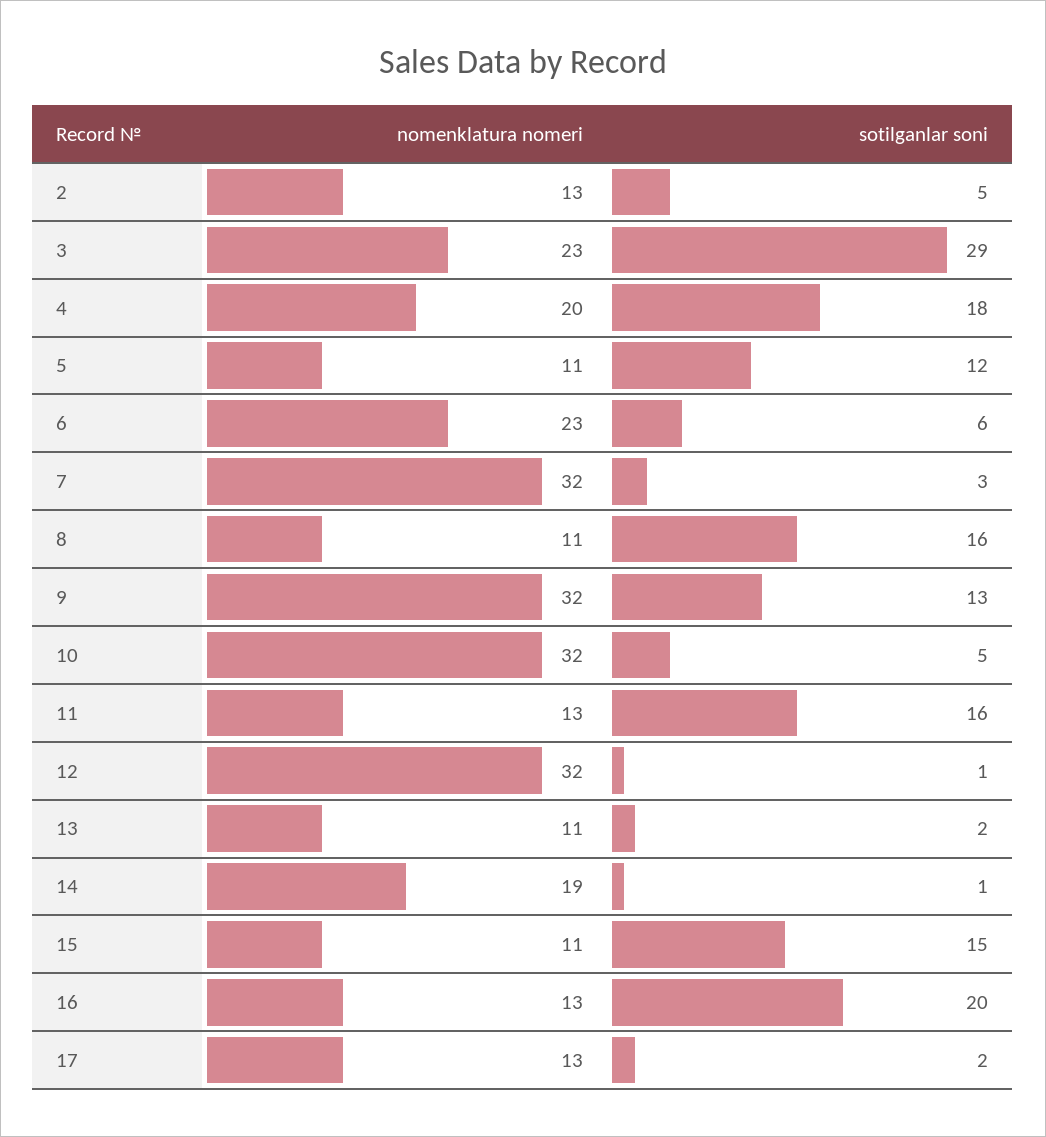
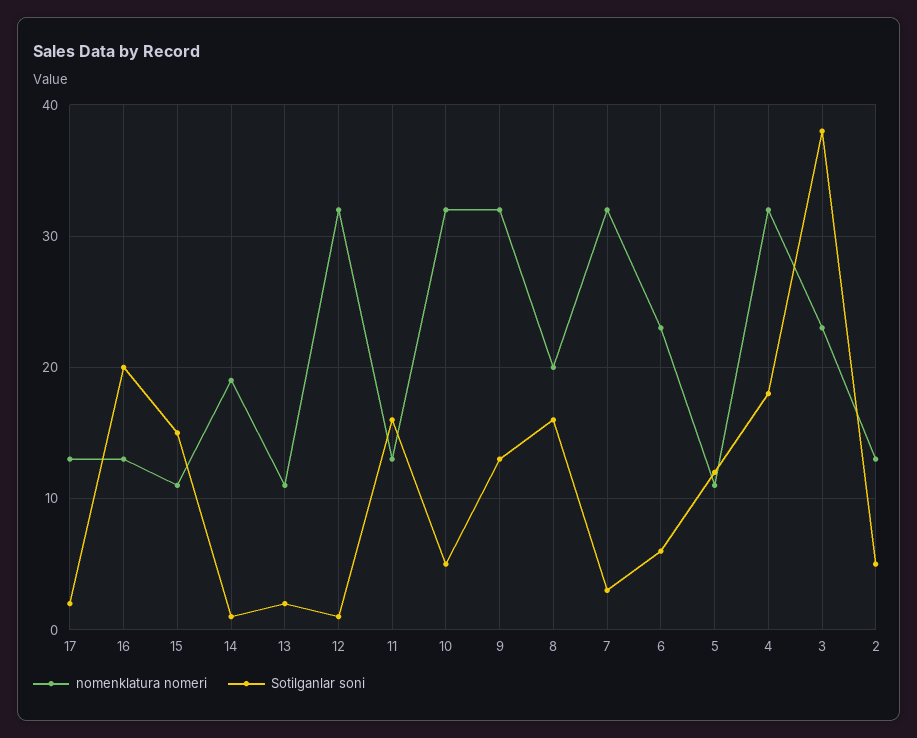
sotilganlar soni, 3: 29 -> 38
nomenklatura nomeri, 4: 20 -> 32
nomenklatura nomeri, 8: 11 -> 20

